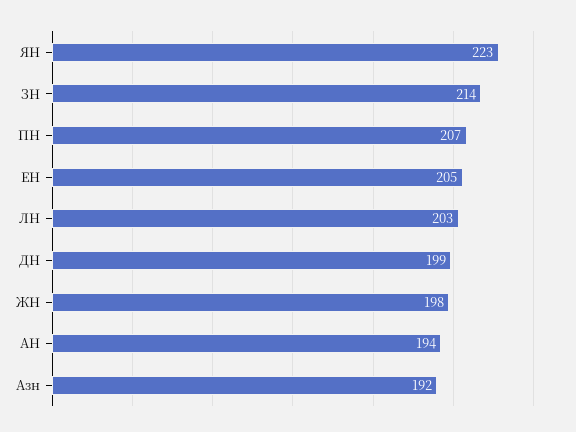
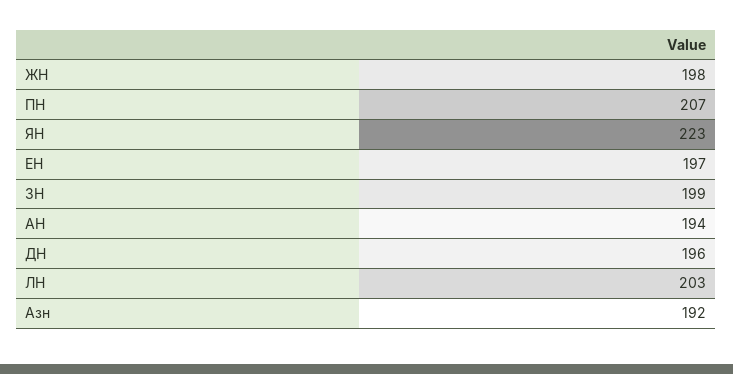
ЗН: 214 -> 199
ЕН: 205 -> 197
ДН: 199 -> 196

